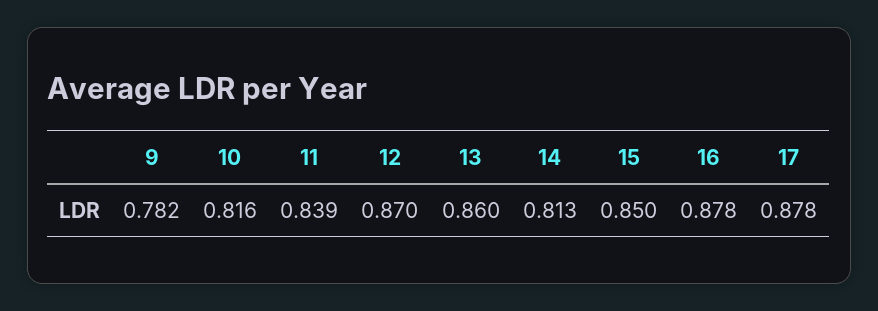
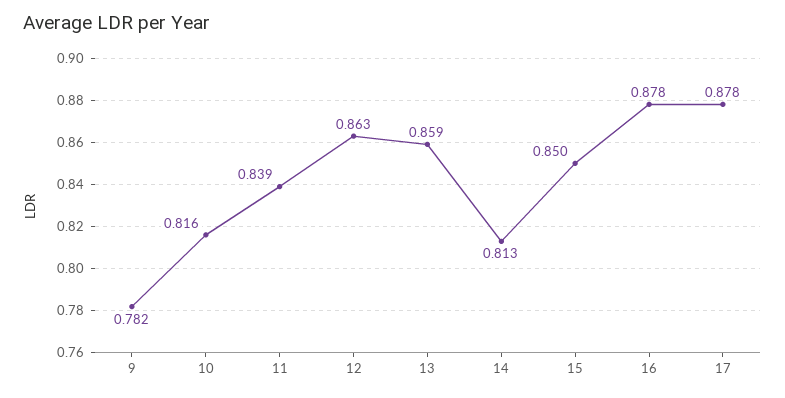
12: 0.87 -> 0.863
13: 0.86 -> 0.859

